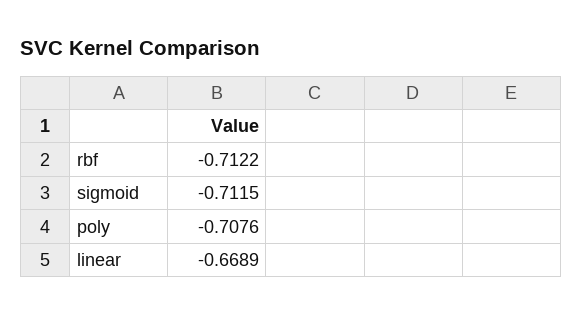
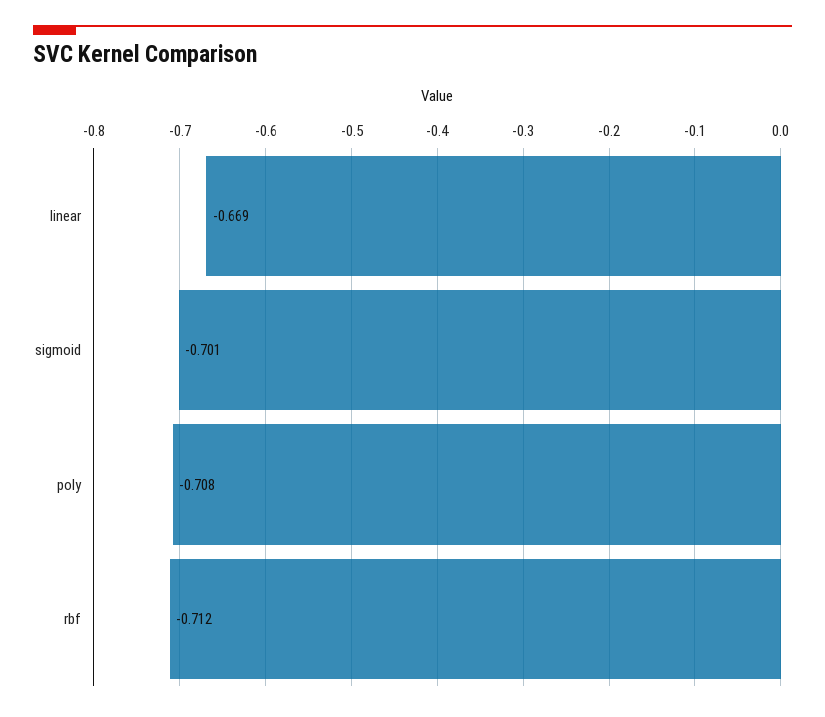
sigmoid: -0.7115 -> -0.701

